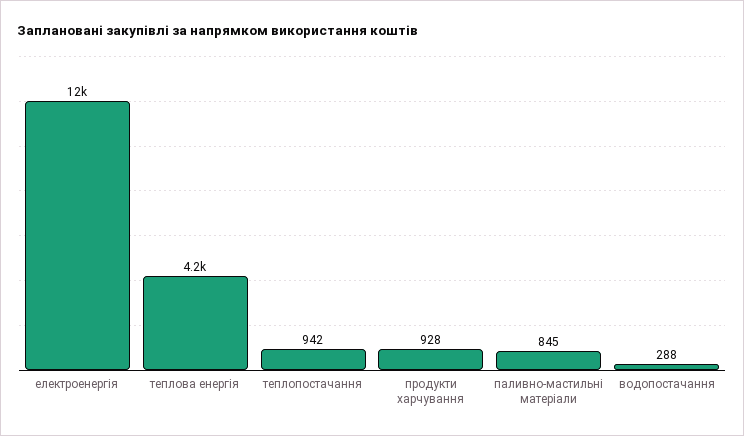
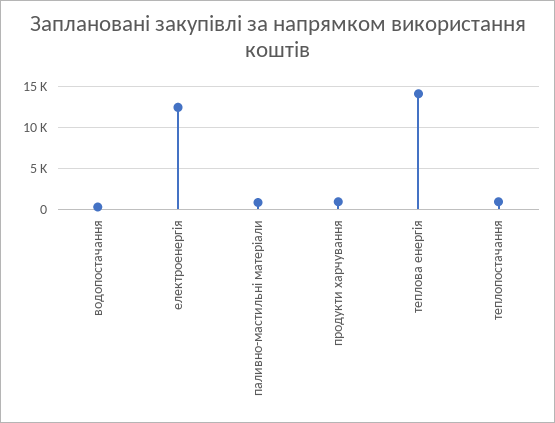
теплова енергія: 4200 -> 14000

